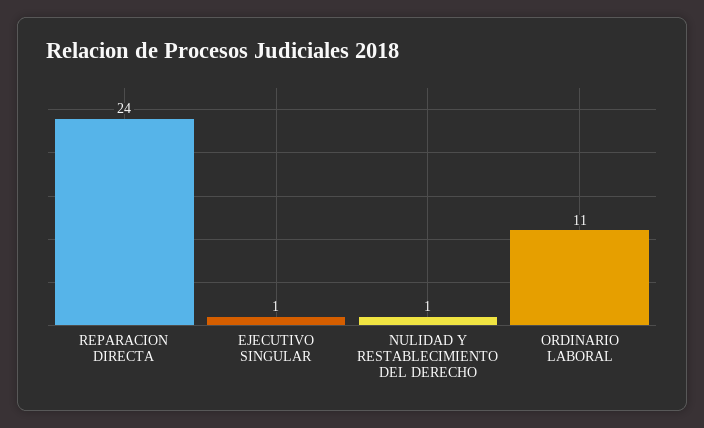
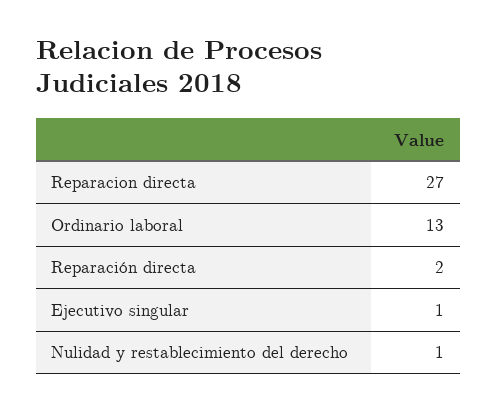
REPARACION DIRECTA: 24 -> 27
ORDINARIO LABORAL: 11 -> 13
Reparación directa: none -> 2

